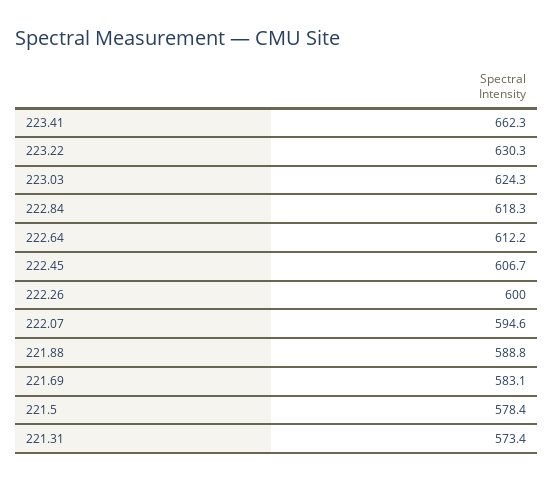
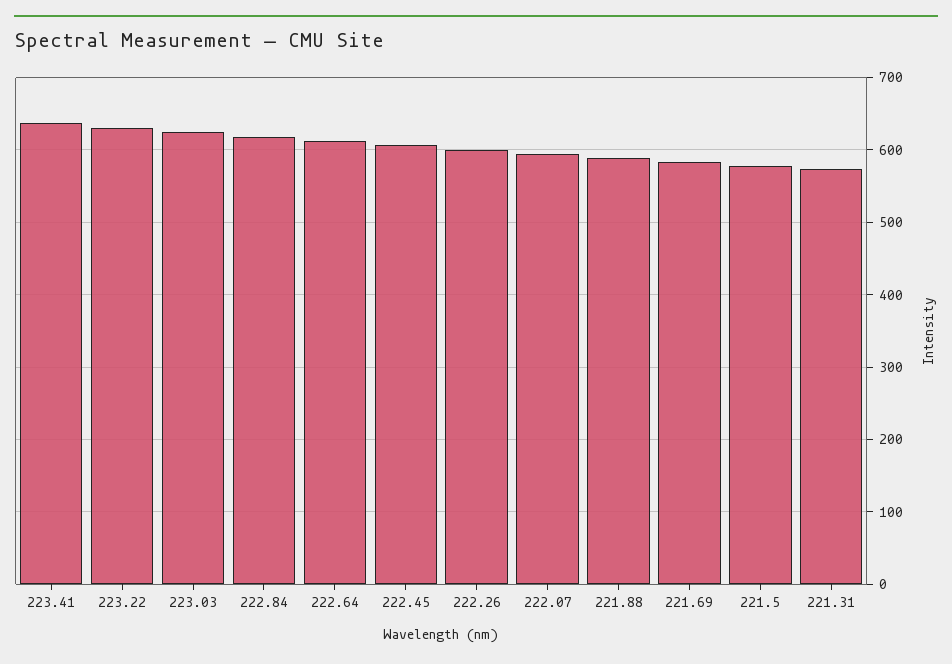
223.41: 662.3 -> 640

